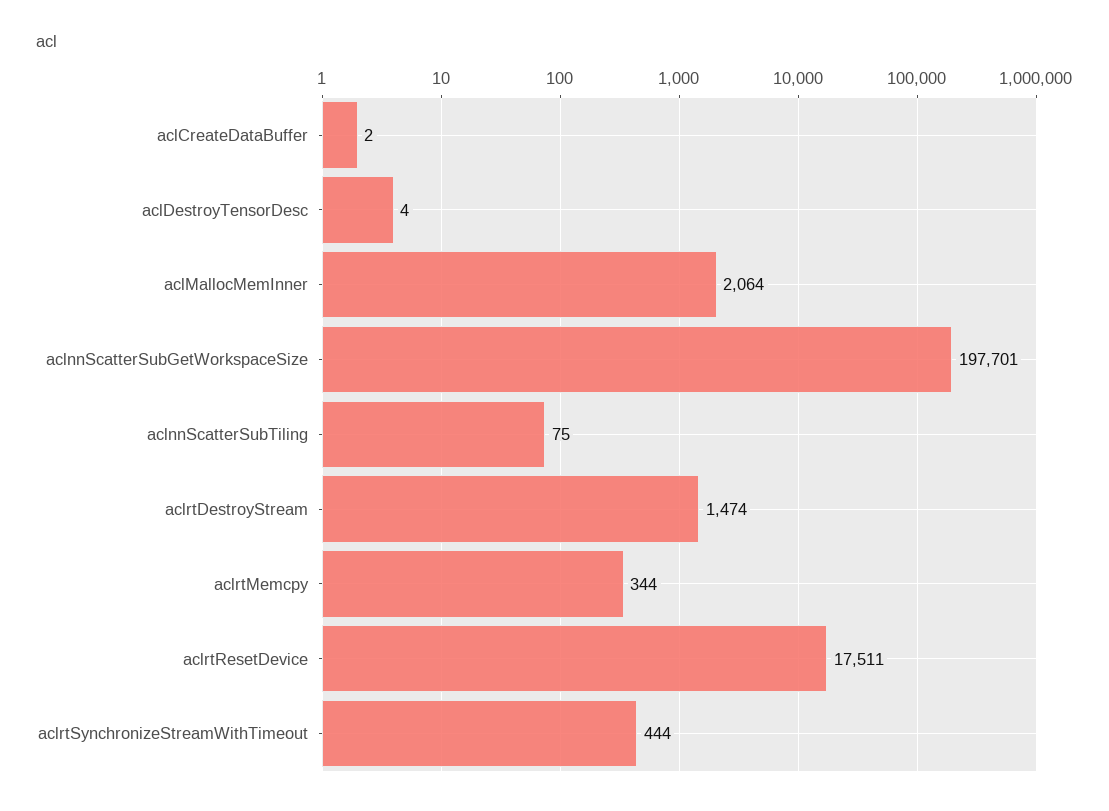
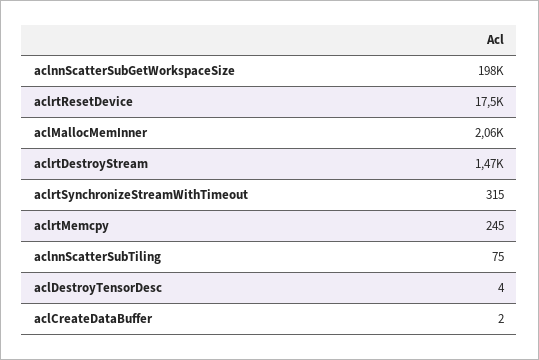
aclrtMemcpy: 344 -> 245
aclrtSynchronizeStreamWithTimeout: 444 -> 315

